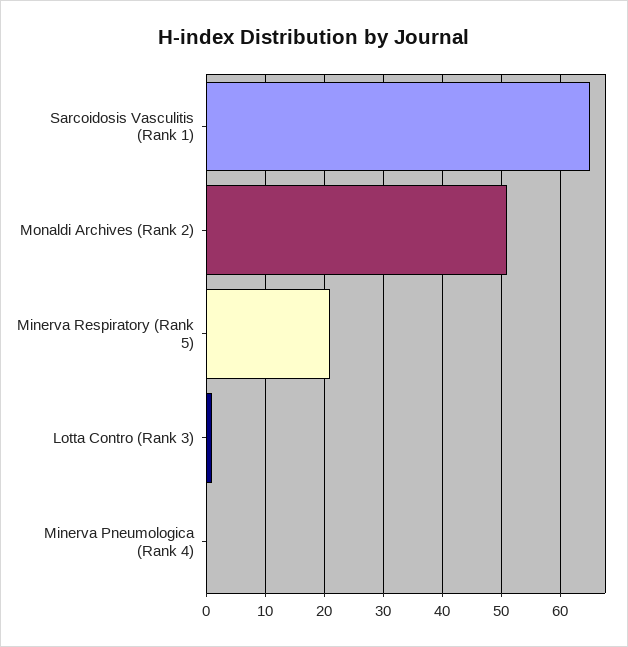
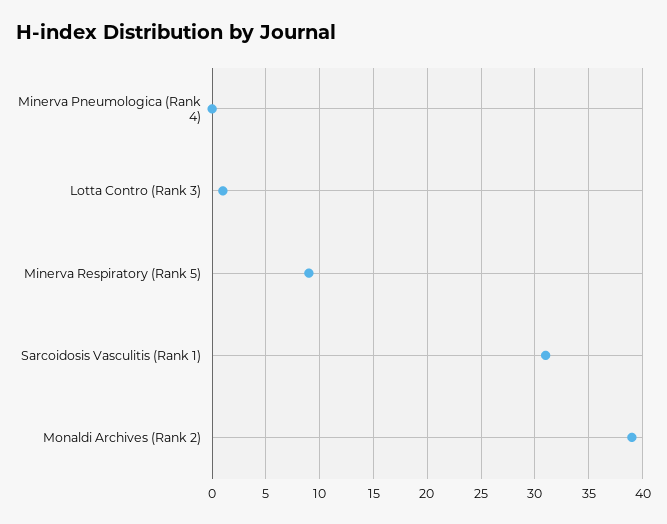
Sarcoidosis Vasculitis (Rank 1): 65 -> 31
Monaldi Archives (Rank 2): 50 -> 39
Minerva Respiratory (Rank 5): 20 -> 9

